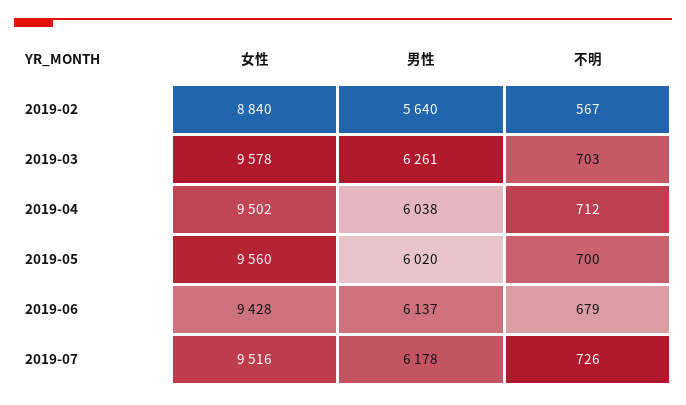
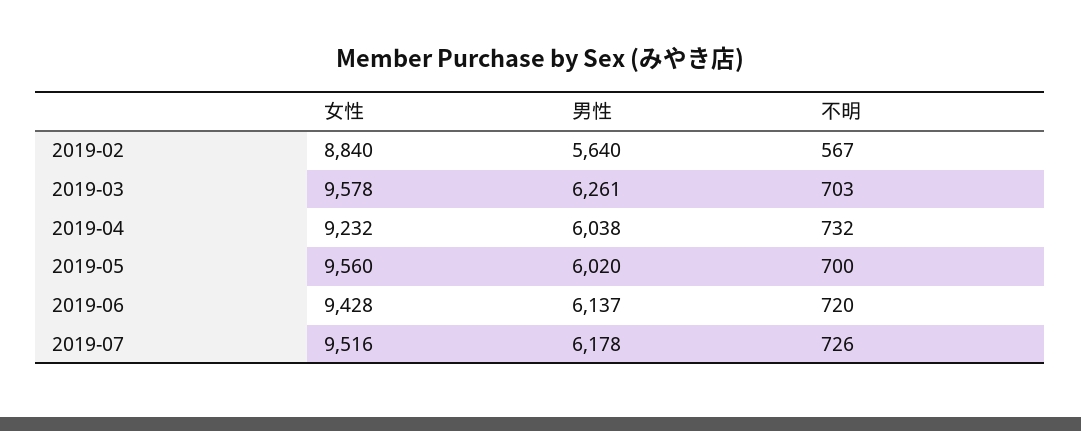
女性, 2019-04: 9502 -> 9232
不明, 2019-04: 712 -> 732
不明, 2019-06: 679 -> 720

